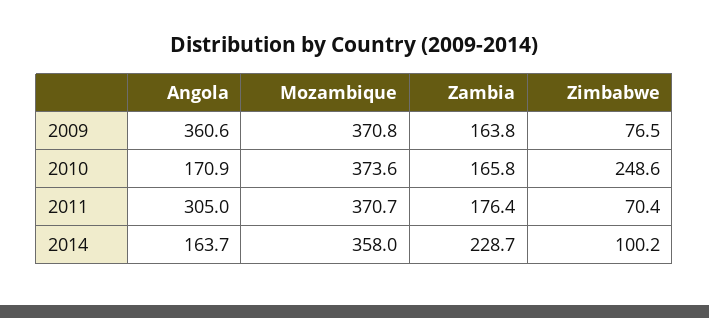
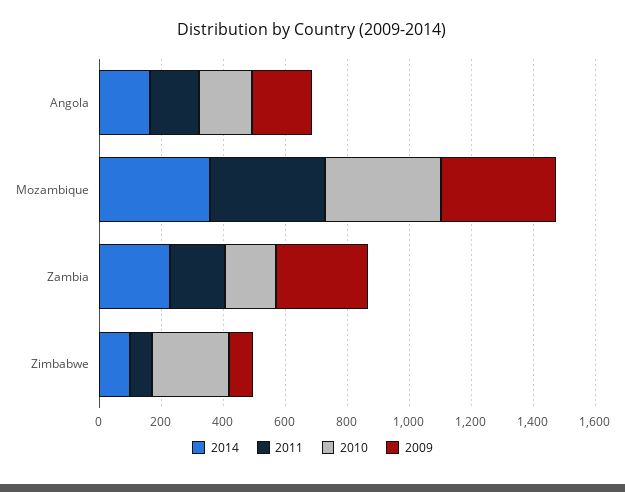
2009, Angola: 360.6 -> 200
2009, Zambia: 163.8 -> 300
2011, Angola: 305 -> 150

